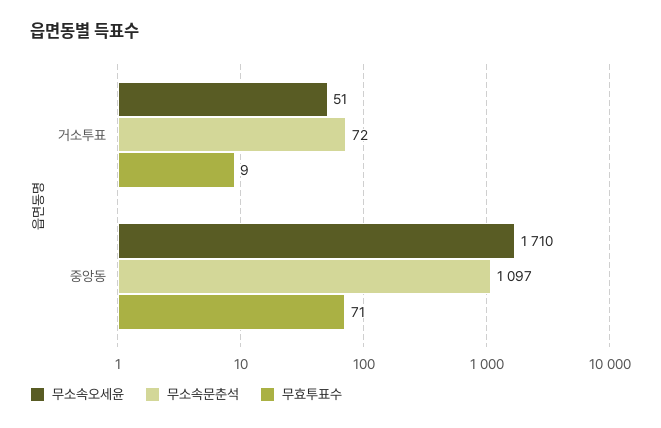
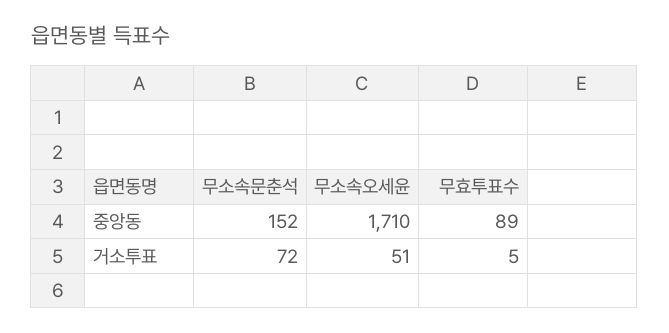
무효투표수, 거소투표: 9 -> 5
무소속문춘석, 중앙동: 1097 -> 152
무효투표수, 중앙동: 71 -> 89

